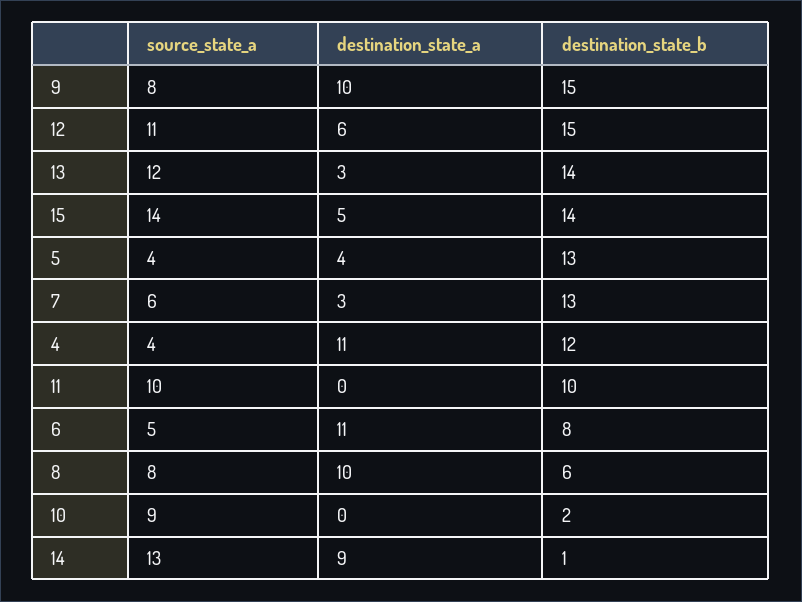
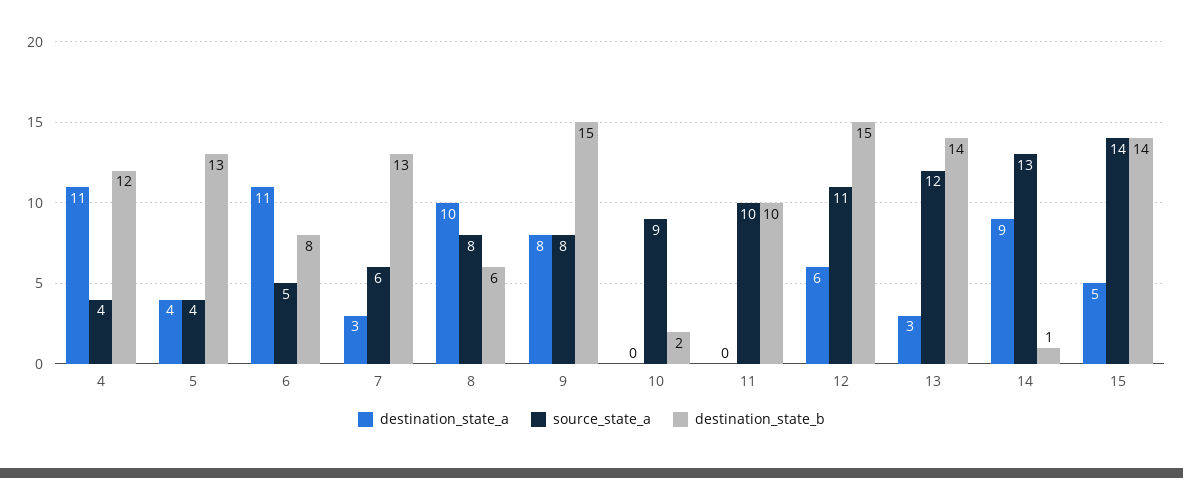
destination_state_a, 9: 10 -> 8

